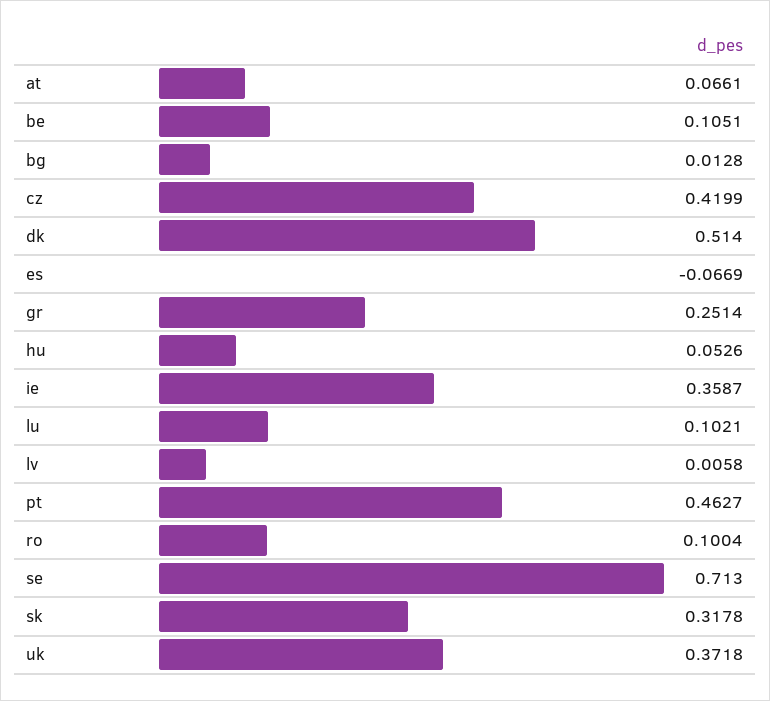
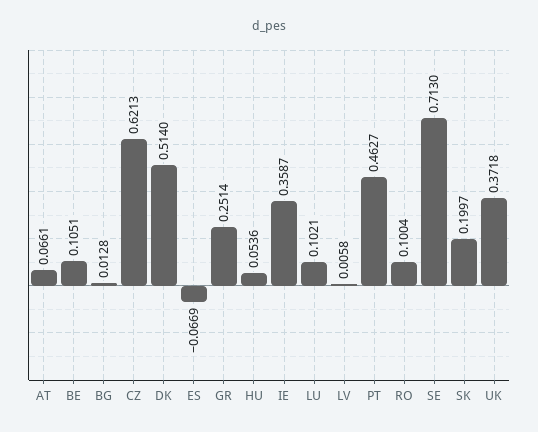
cz: 0.4199 -> 0.6213
hu: 0.0526 -> 0.0536
sk: 0.3178 -> 0.1997

